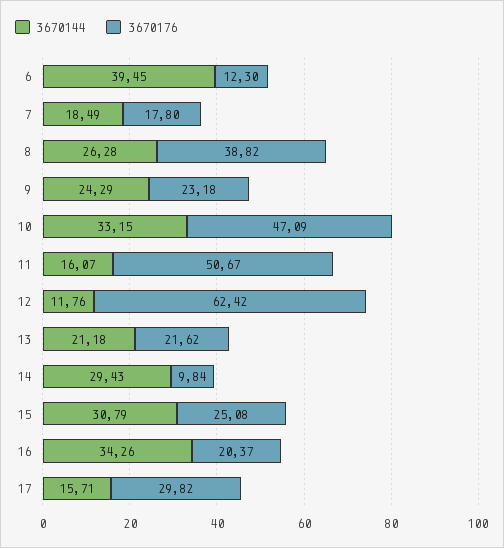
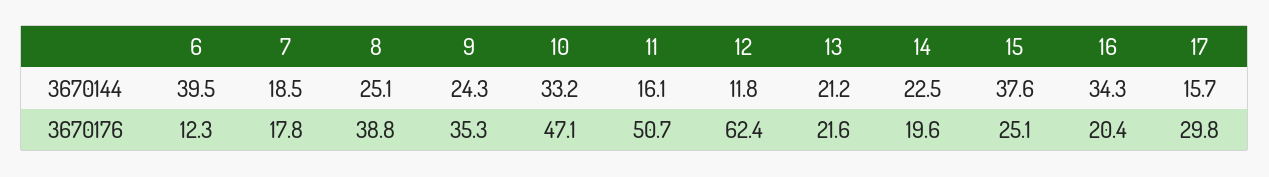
3670144, 8: 26.28 -> 25.1
3670176, 9: 23.18 -> 35.3
3670144, 14: 29.43 -> 22.5
3670176, 14: 9.84 -> 19.6
3670144, 15: 30.79 -> 37.6

